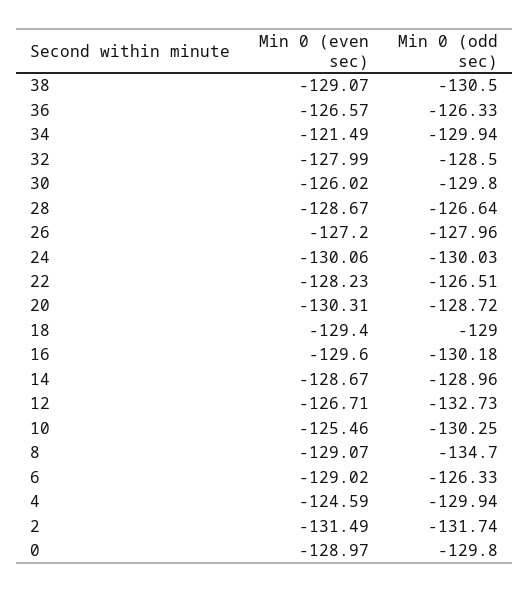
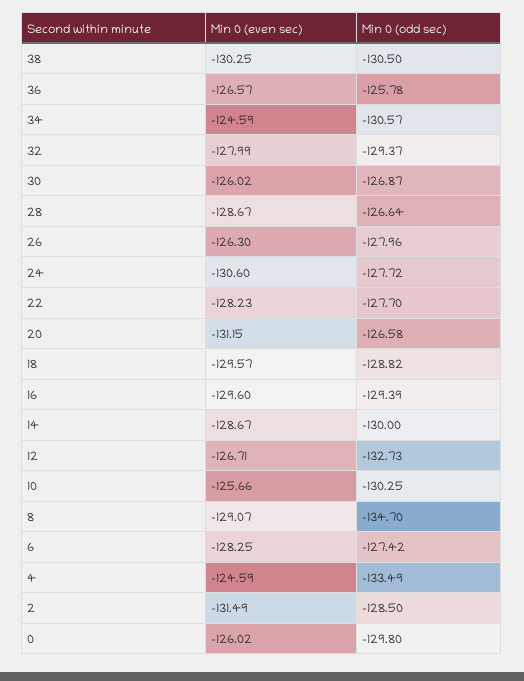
Min 0 (even sec), 38: -129.07 -> -130.25
Min 0 (odd sec), 36: -126.33 -> -125.78
Min 0 (even sec), 34: -121.49 -> -124.59
Min 0 (odd sec), 34: -129.94 -> -130.57
Min 0 (odd sec), 32: -128.5 -> -129.37
Min 0 (odd sec), 30: -129.8 -> -126.87
Min 0 (even sec), 26: -127.2 -> -126.3
Min 0 (even sec), 24: -130.06 -> -130.6
Min 0 (odd sec), 24: -130.03 -> -127.72
Min 0 (odd sec), 22: -126.51 -> -127.7
Min 0 (even sec), 20: -130.31 -> -131.15
Min 0 (odd sec), 20: -128.72 -> -126.58
Min 0 (even sec), 18: -129.4 -> -129.57
Min 0 (odd sec), 18: -129 -> -128.82
Min 0 (odd sec), 16: -130.18 -> -129.39
Min 0 (odd sec), 14: -128.96 -> -130
Min 0 (even sec), 10: -125.46 -> -125.66
Min 0 (even sec), 6: -129.02 -> -128.25
Min 0 (odd sec), 6: -126.33 -> -127.42
Min 0 (odd sec), 4: -129.94 -> -133.49
Min 0 (odd sec), 2: -131.74 -> -128.5
Min 0 (even sec), 0: -128.97 -> -126.02

